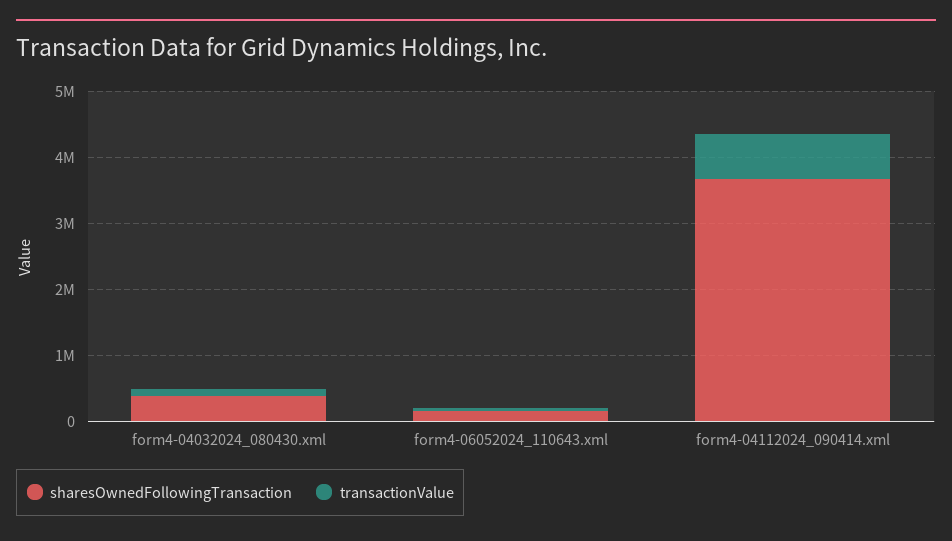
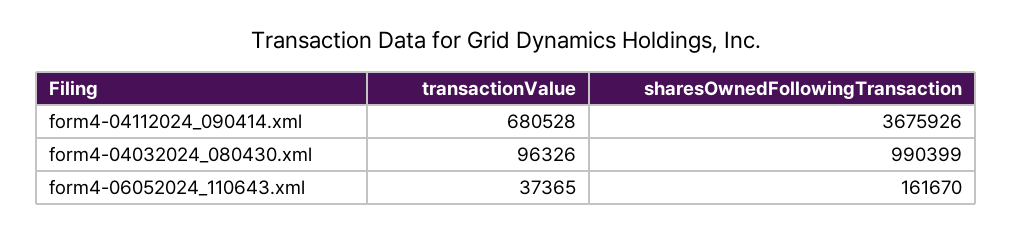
sharesOwnedFollowingTransaction, form4-04032024_080430.xml: 400000 -> 990399

